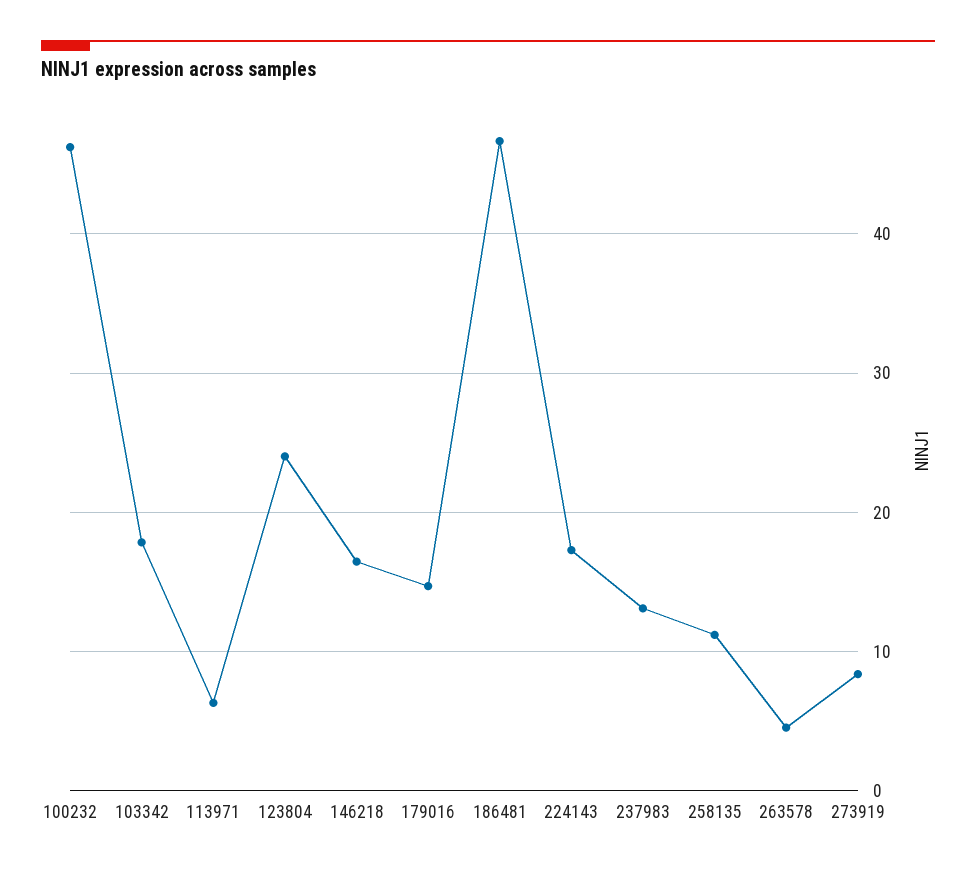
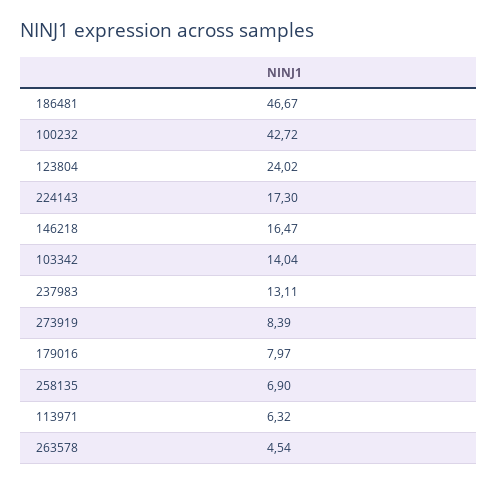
100232: 46 -> 42.72
103342: 18 -> 14.04
179016: 15 -> 7.97
258135: 11 -> 6.9

